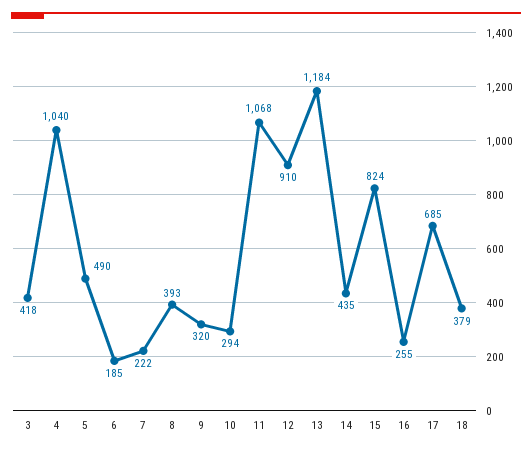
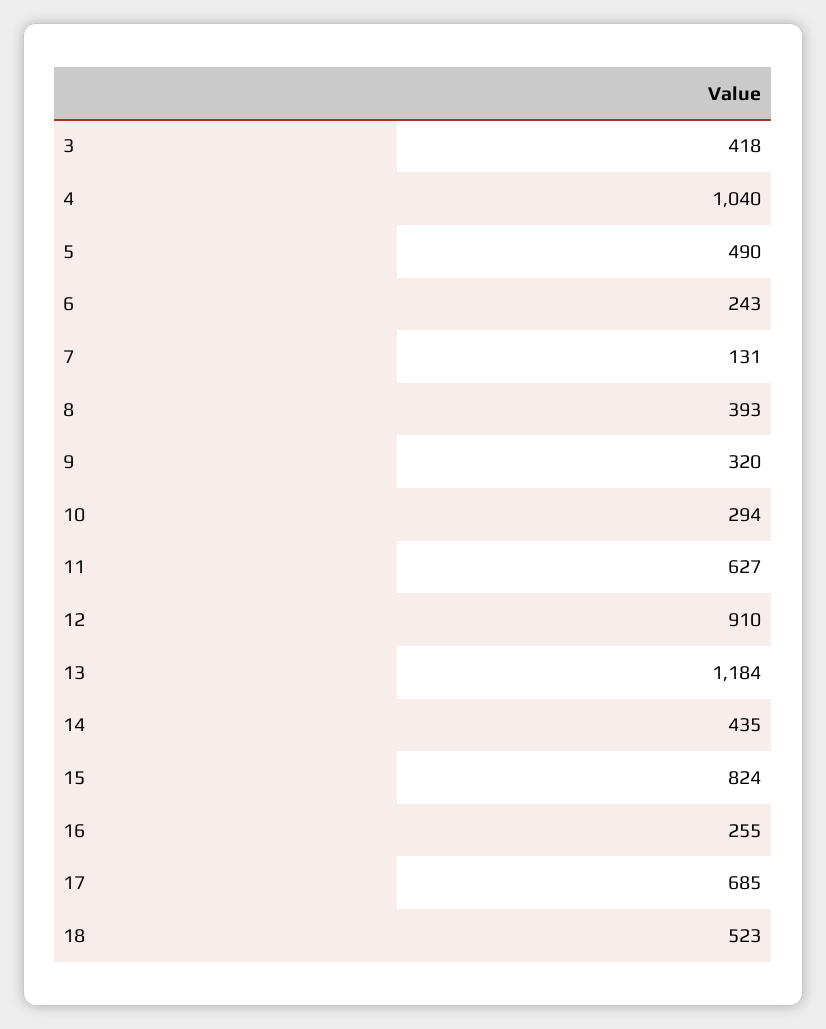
6: 185 -> 243
7: 222 -> 131
11: 1068 -> 627
18: 379 -> 523

